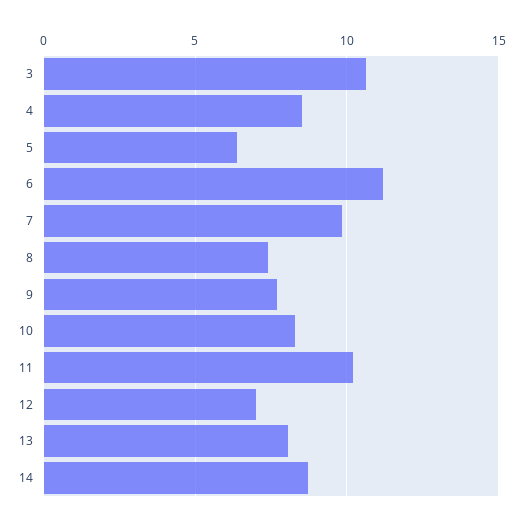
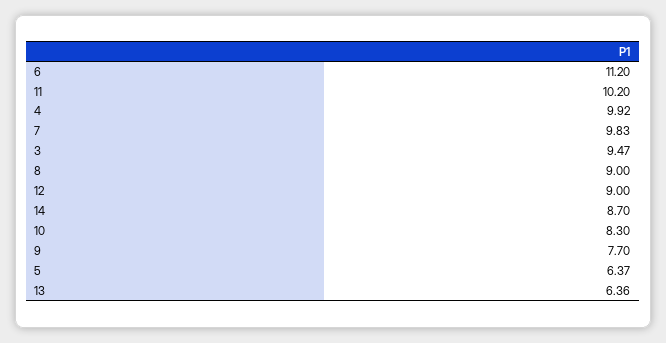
3: 10.5 -> 9.47
4: 8.5 -> 9.92
8: 7.5 -> 9
12: 7 -> 9
13: 8 -> 6.36

